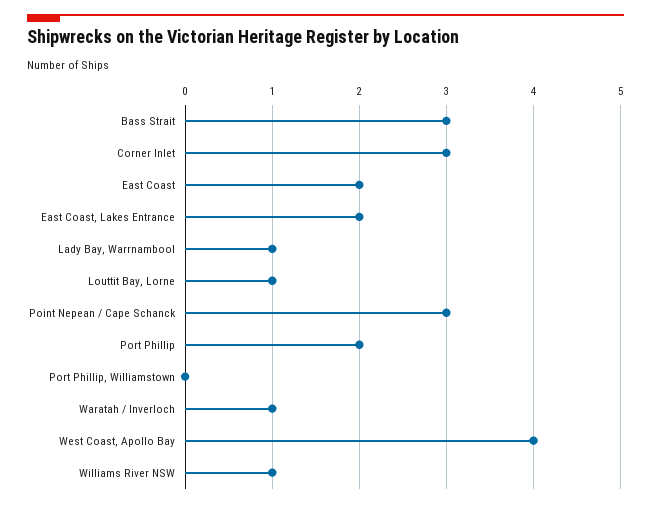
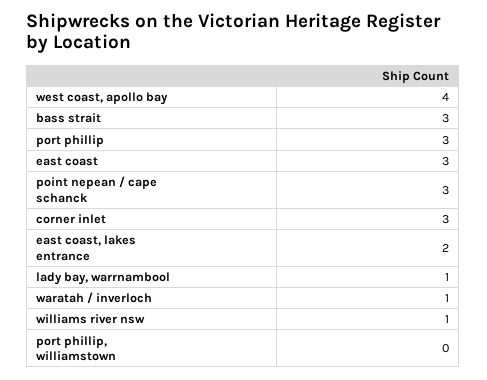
East Coast: 2 -> 3
Louttit Bay, Lorne: 1 -> none
Port Phillip: 2 -> 3

